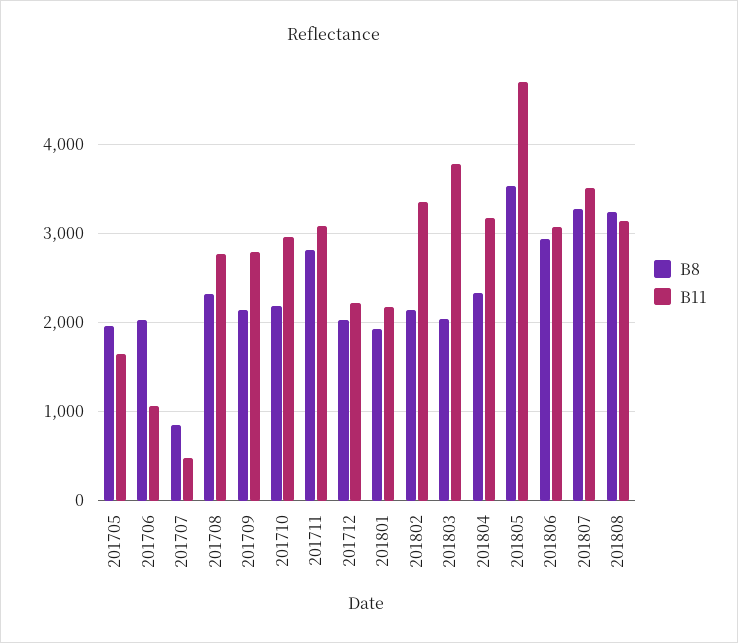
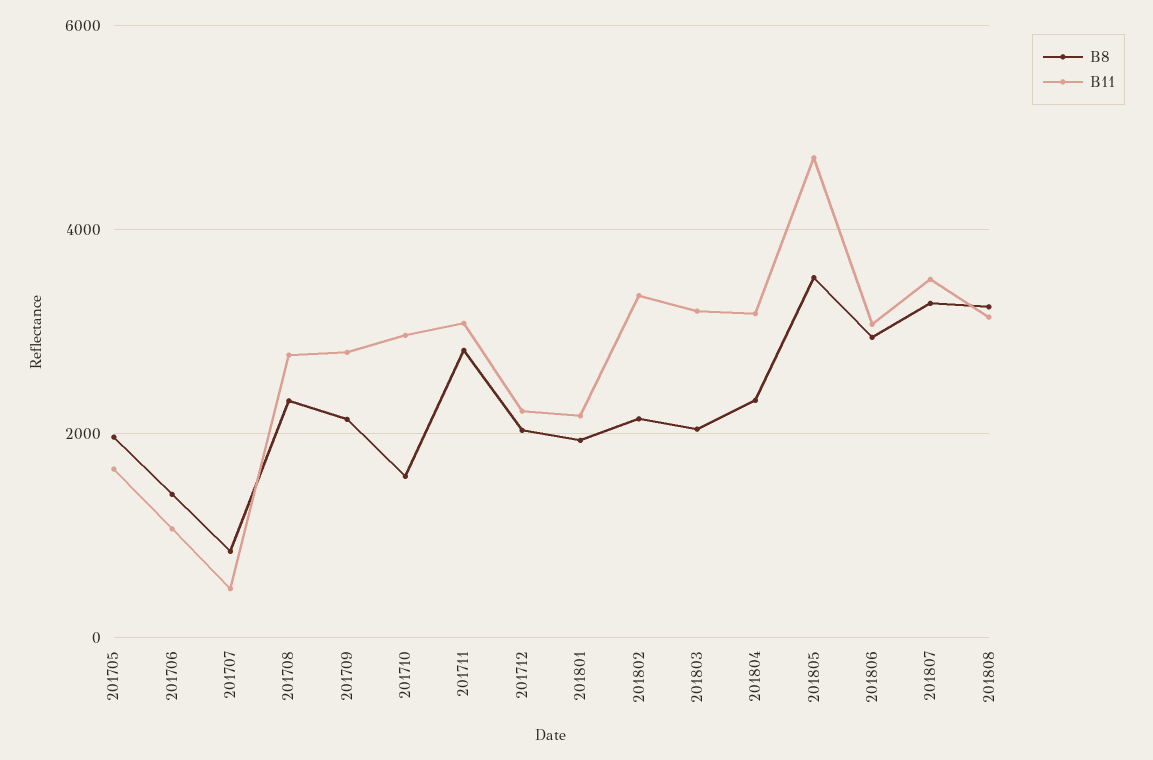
B8, 201706: 2000 -> 1400
B8, 201710: 2200 -> 1600
B11, 201803: 3800 -> 3200

